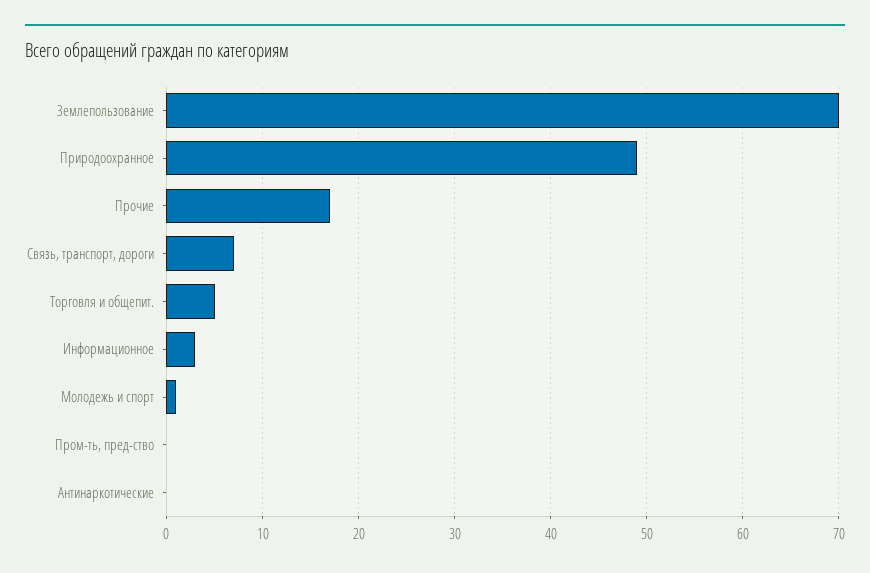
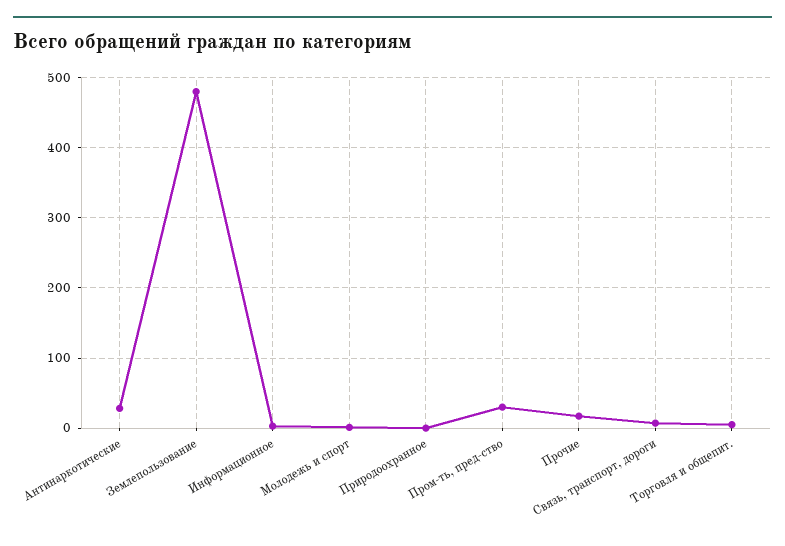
Землепользование: 70 -> 480
Природоохранное: 49 -> 0
Пром-ть, пред-ство: 0 -> 30
Антинаркотические: 0 -> 30

